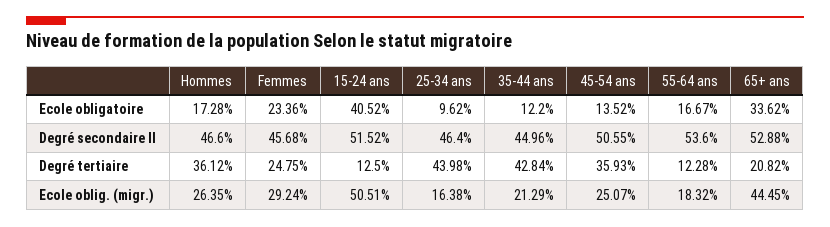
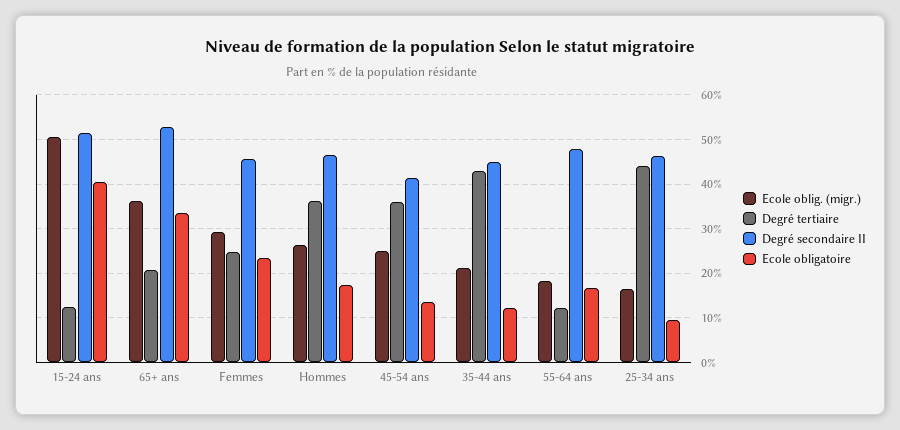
Degré secondaire II, 45-54 ans: 50.55 -> 42
Degré secondaire II, 55-64 ans: 53.6 -> 48
Ecole oblig. (migr.), 65+ ans: 44.45 -> 36

